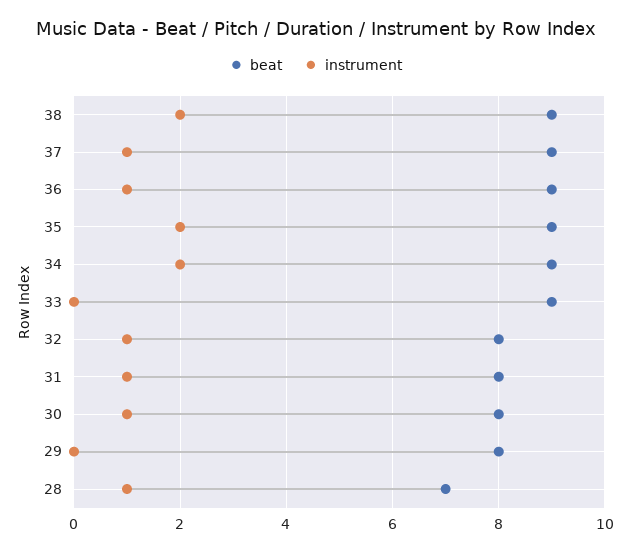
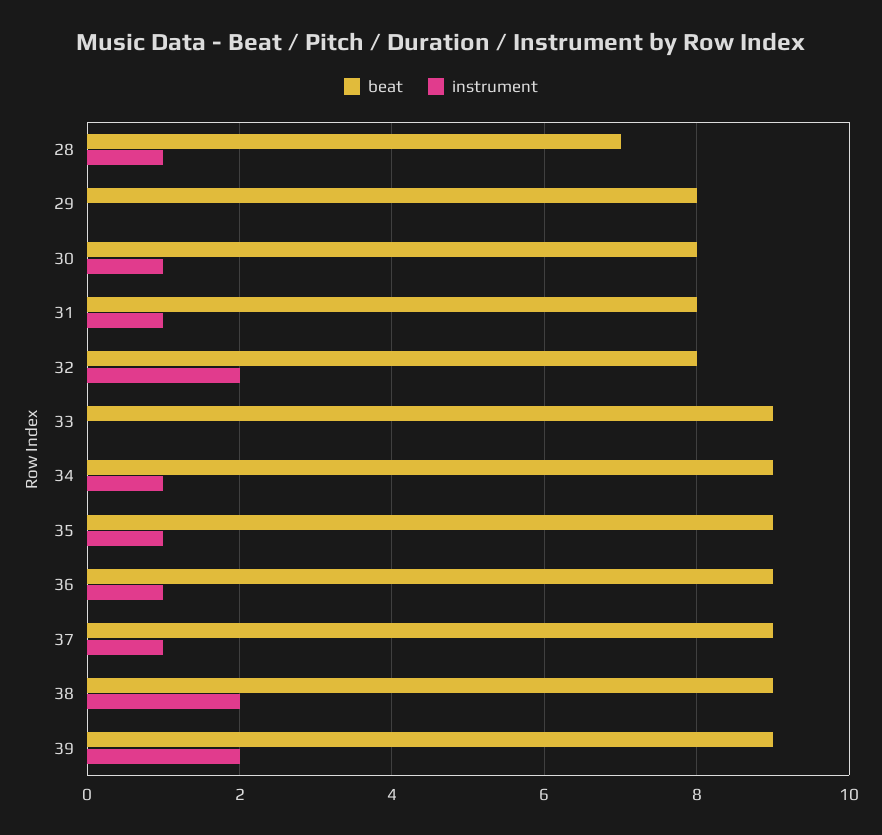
instrument, 35: 2 -> 1
instrument, 34: 2 -> 1
instrument, 32: 1 -> 2
beat, 39: none -> 9
instrument, 39: none -> 2

